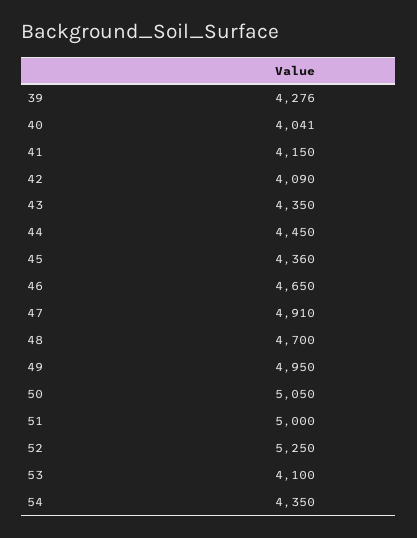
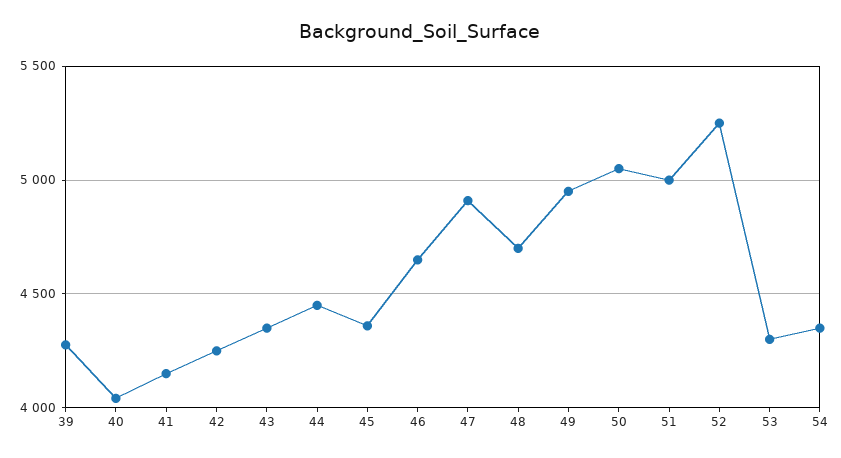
42: 4090 -> 4250
53: 4100 -> 4300

